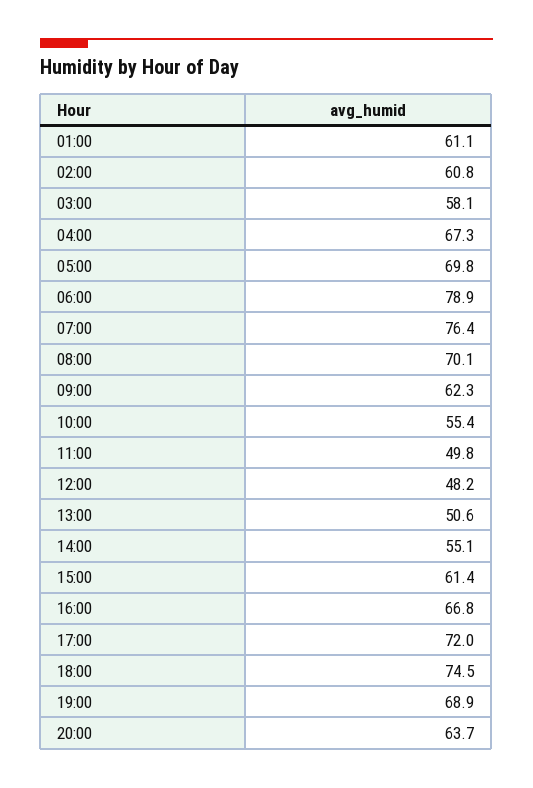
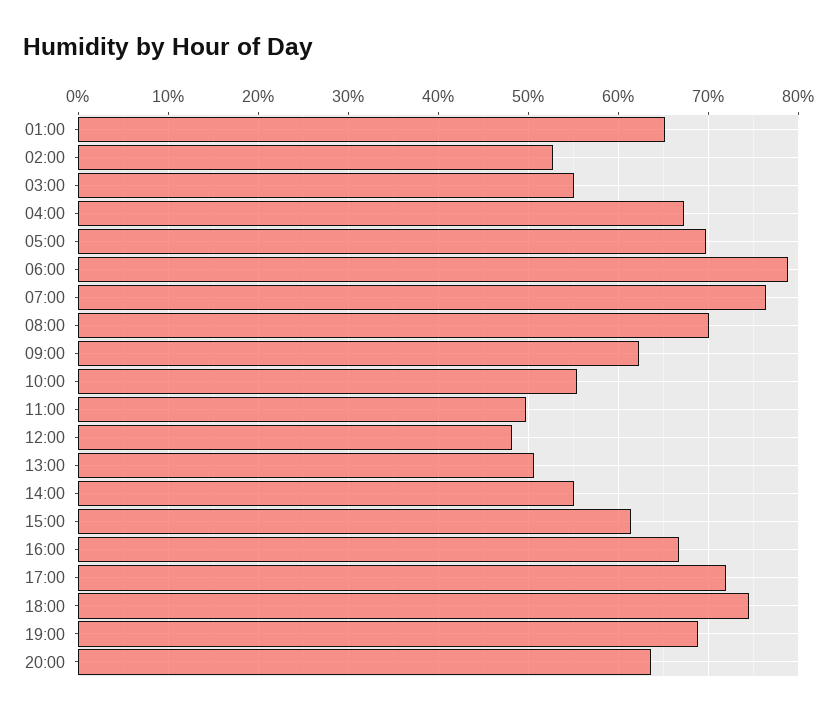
01:00: 61.1 -> 65
02:00: 60.8 -> 53
03:00: 58.1 -> 55

